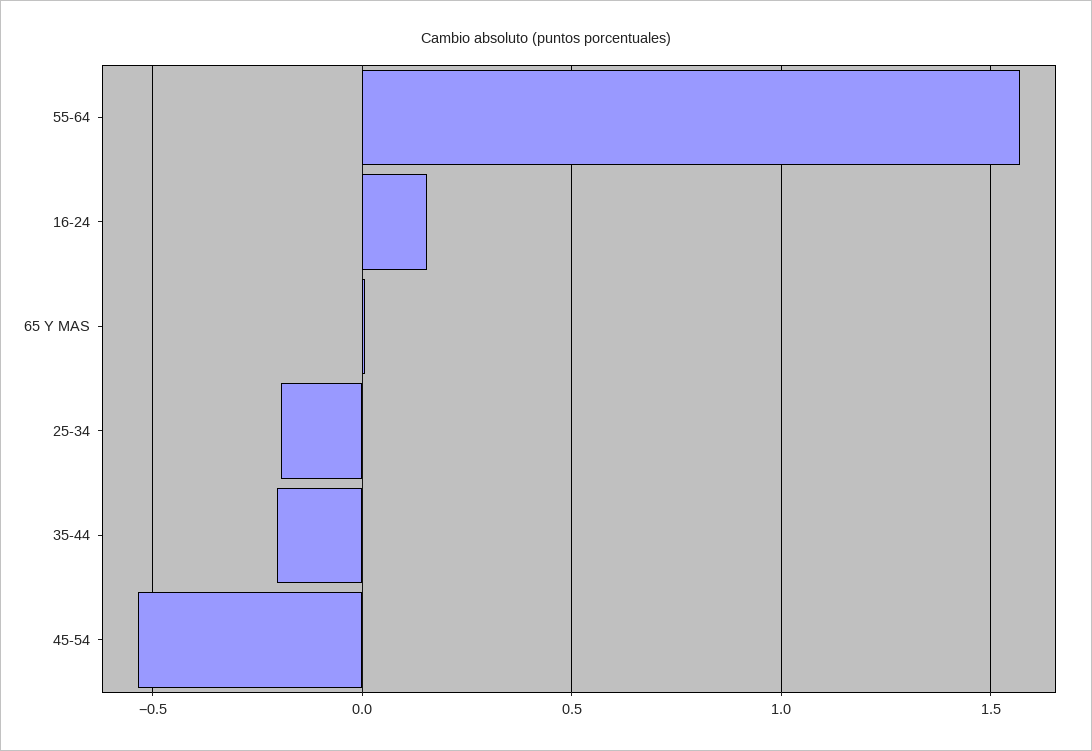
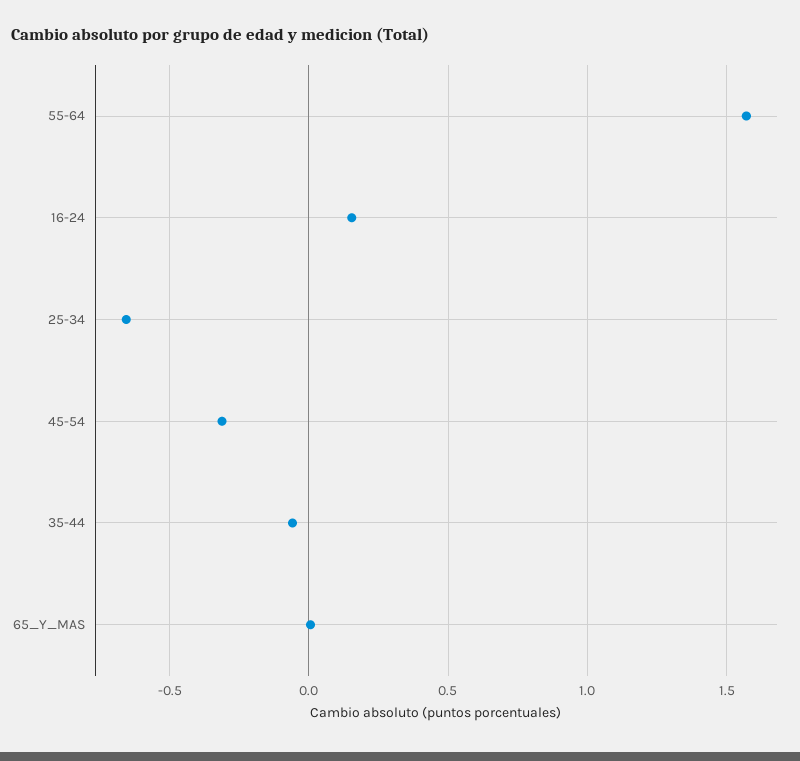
25-34: -0.2 -> -0.65
35-44: -0.2 -> -0.05
45-54: -0.55 -> -0.3

